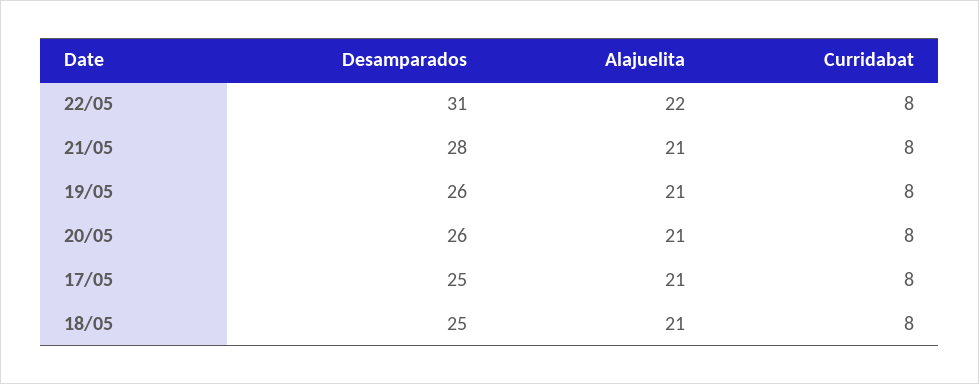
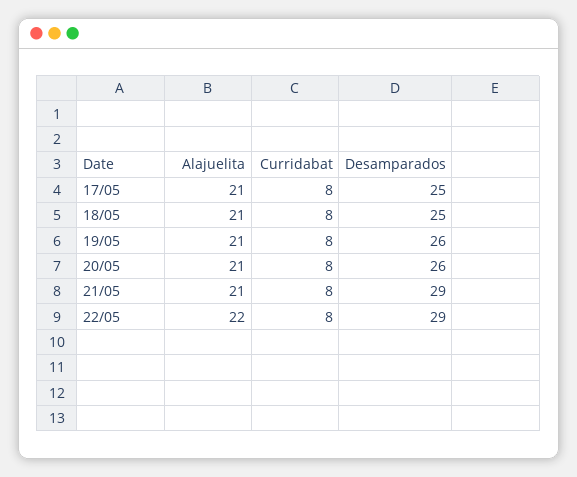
Desamparados, 22/05: 31 -> 29
Desamparados, 21/05: 28 -> 29

